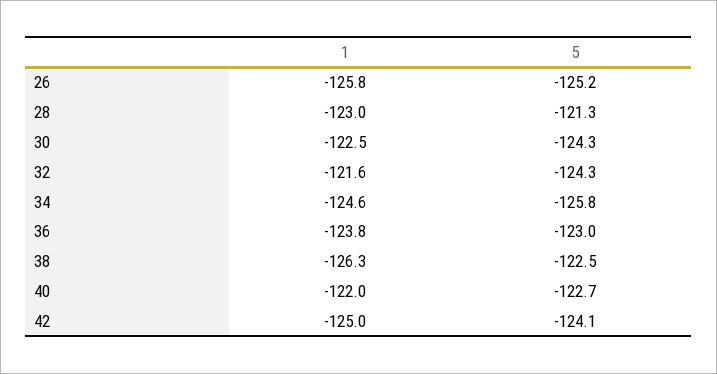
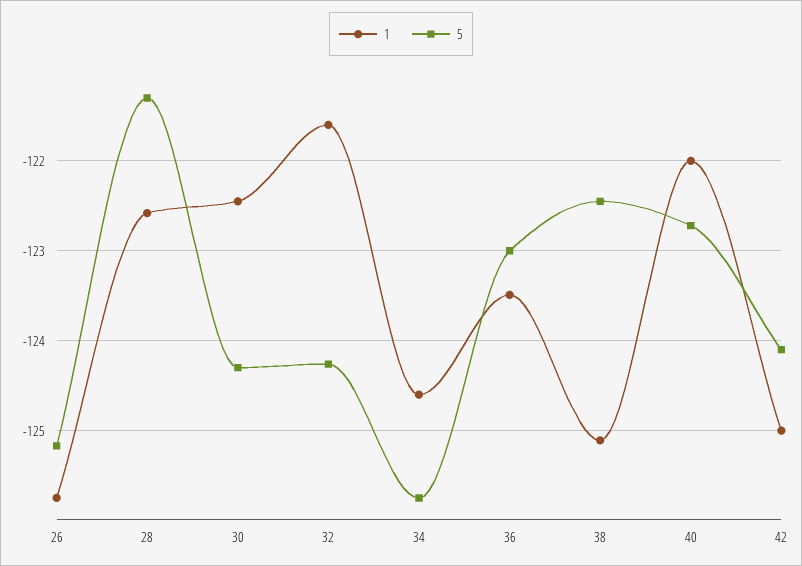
1, 28: -123 -> -122.6
1, 36: -123.8 -> -123.5
1, 38: -126.3 -> -125.1

